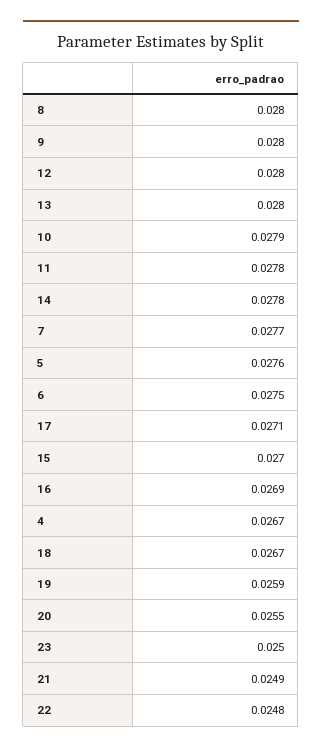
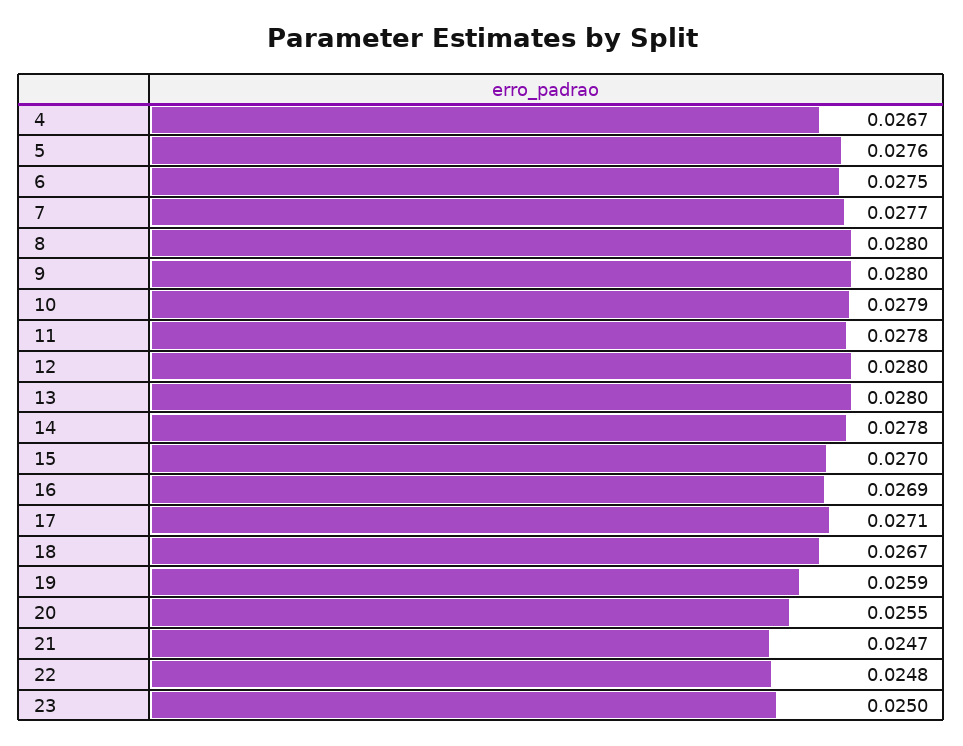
21: 0.0249 -> 0.0247

